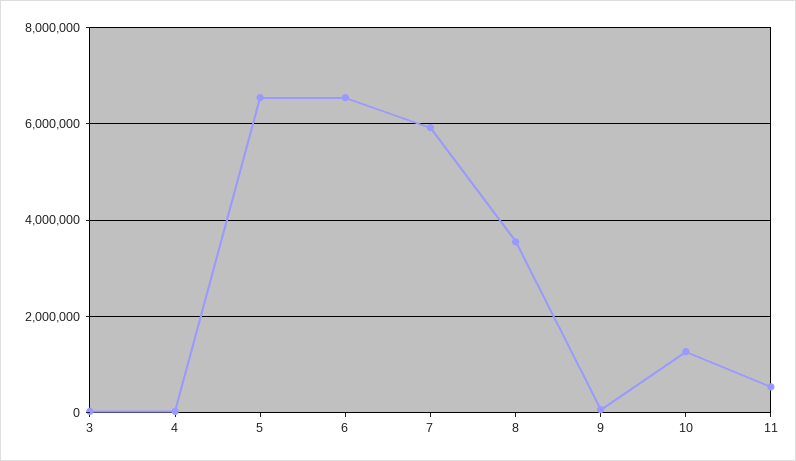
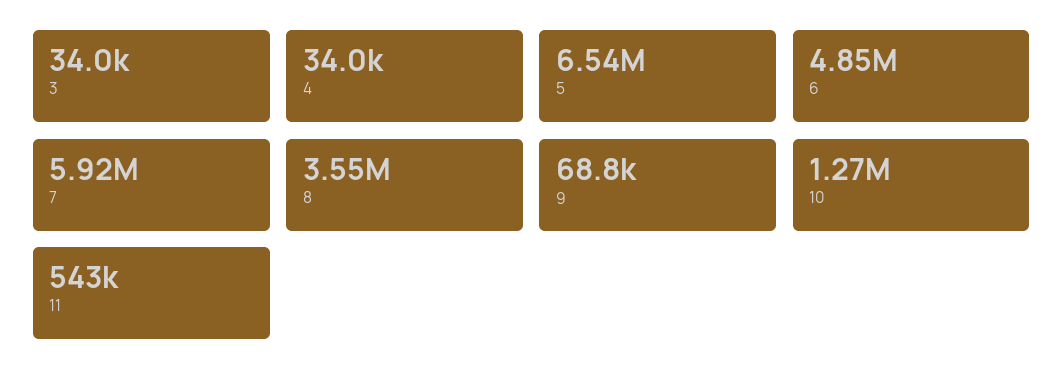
6: 6600000 -> 4850000

